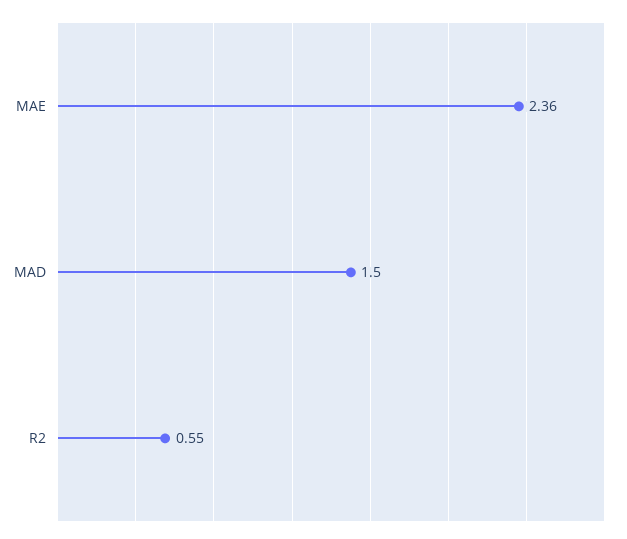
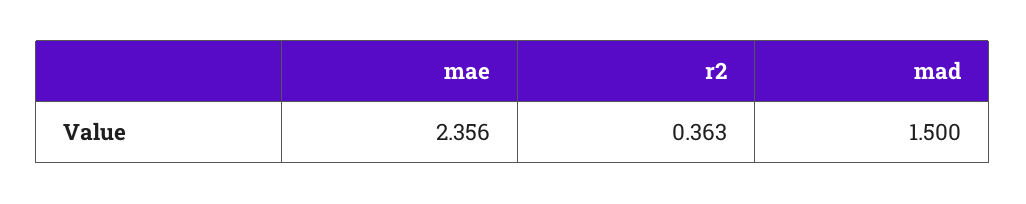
R2: 0.55 -> 0.363

